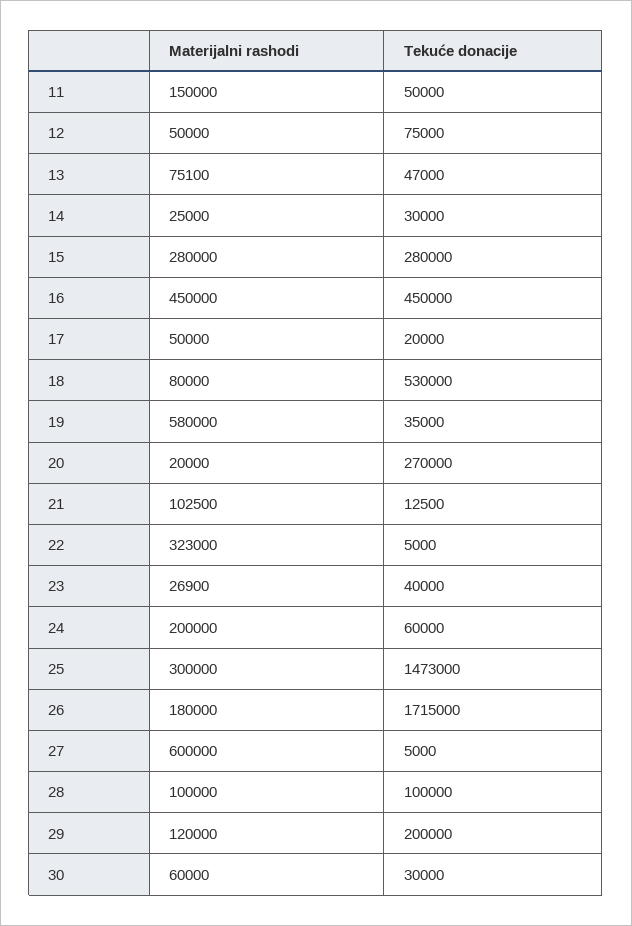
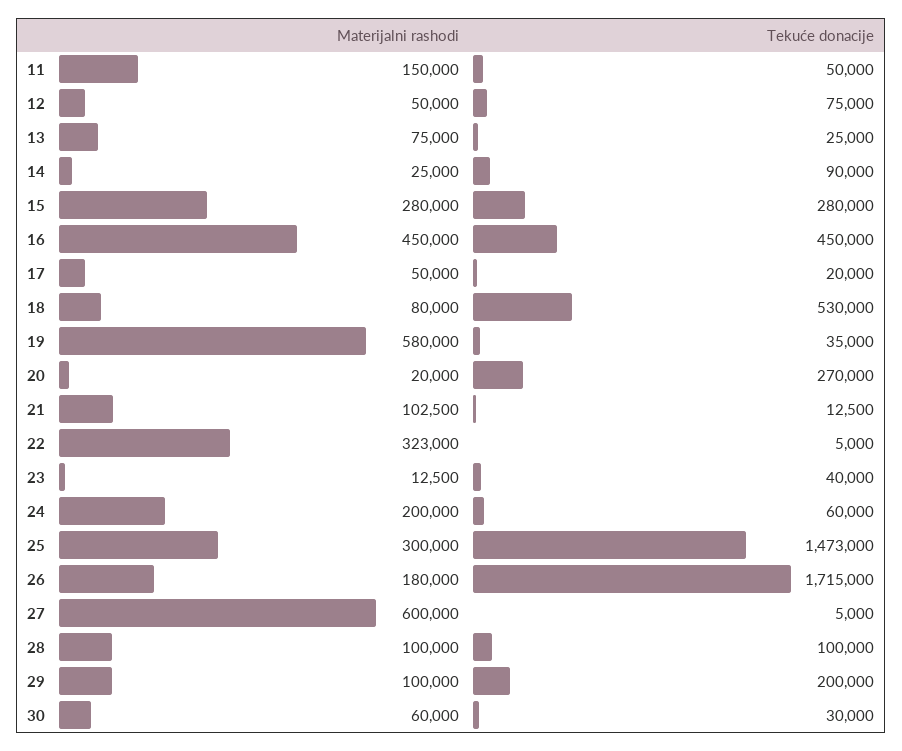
Materijalni rashodi, 13: 75100 -> 75000
Tekuće donacije, 13: 47000 -> 25000
Tekuće donacije, 14: 30000 -> 90000
Materijalni rashodi, 23: 26900 -> 12500
Materijalni rashodi, 29: 120000 -> 100000

